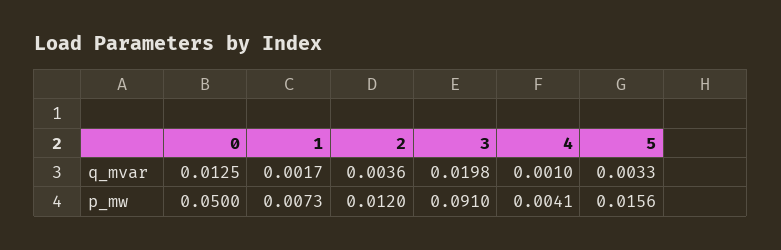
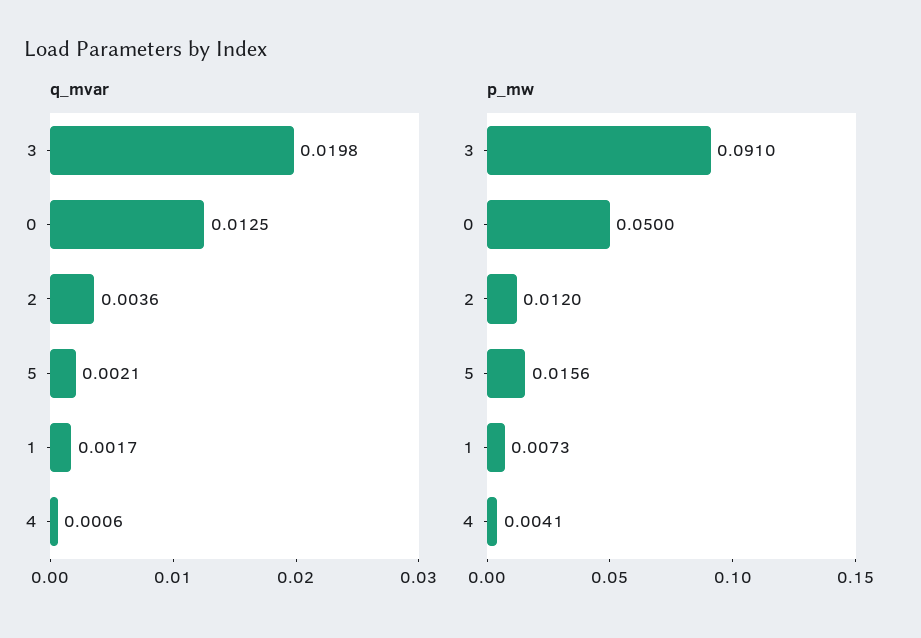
q_mvar, 4: 0.001 -> 0.0006
q_mvar, 5: 0.0033 -> 0.0021

